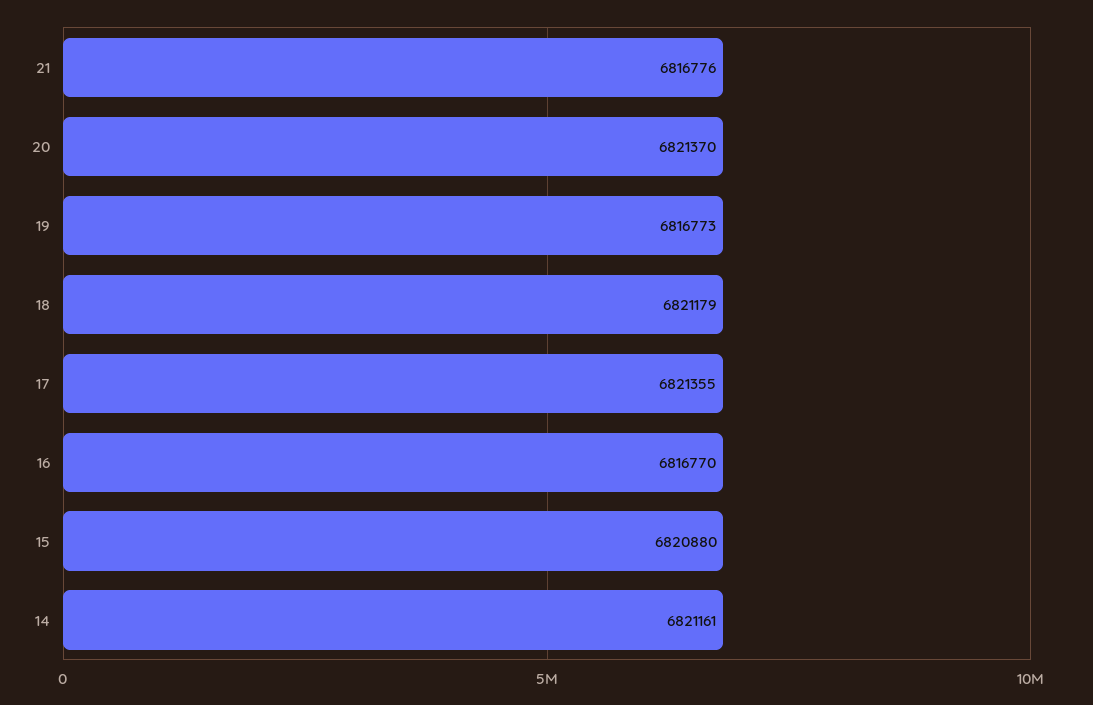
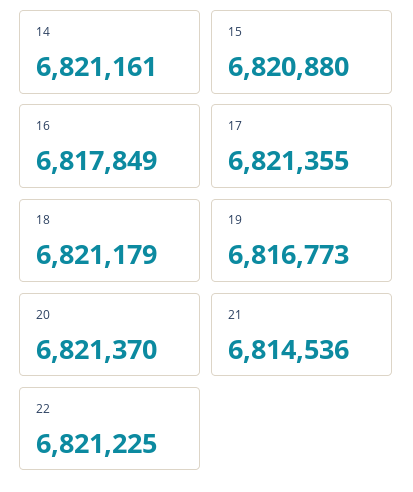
21: 6816776 -> 6814536
16: 6816770 -> 6817849
22: none -> 6821225

